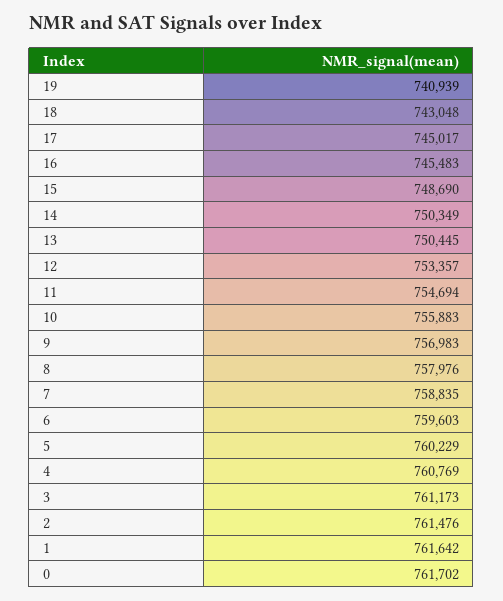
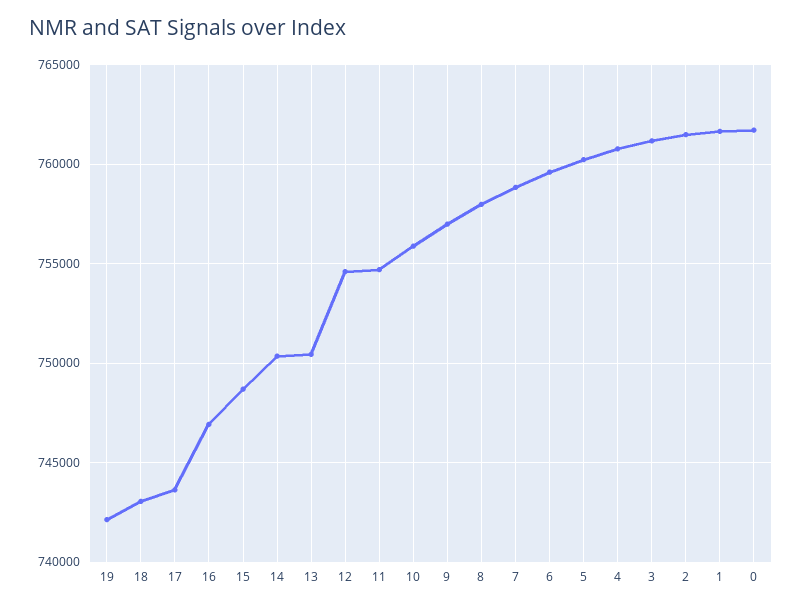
19: 740939 -> 742000
17: 745017 -> 743500
16: 745483 -> 747000
12: 753357 -> 754500

